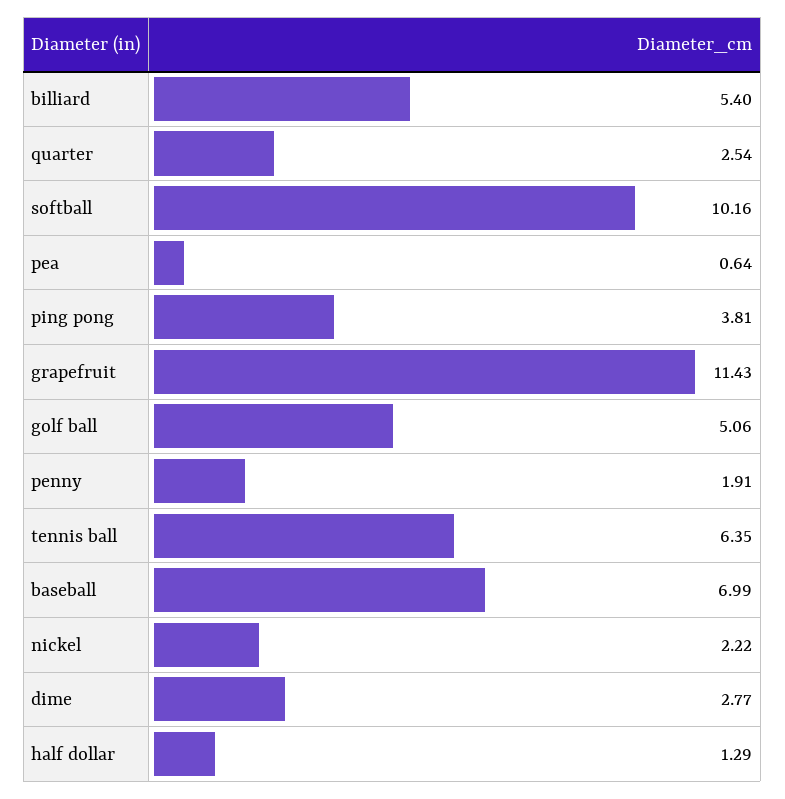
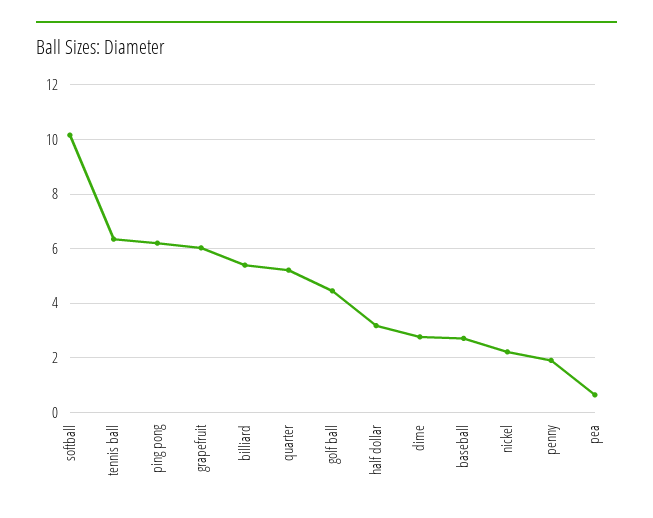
quarter: 2.54 -> 5.25
ping pong: 3.81 -> 6.25
grapefruit: 11.43 -> 6
golf ball: 5.06 -> 4.5
baseball: 6.99 -> 2.75
half dollar: 1.29 -> 3.25

